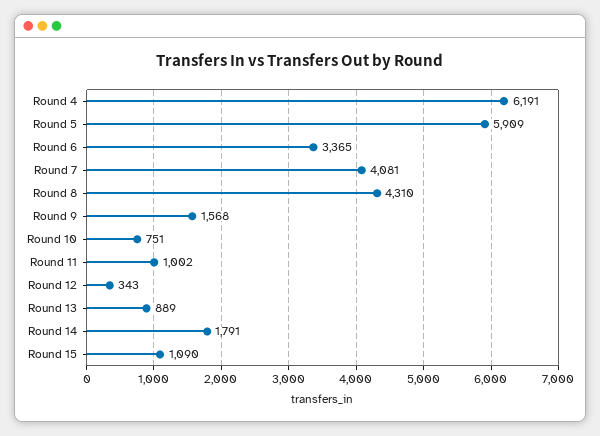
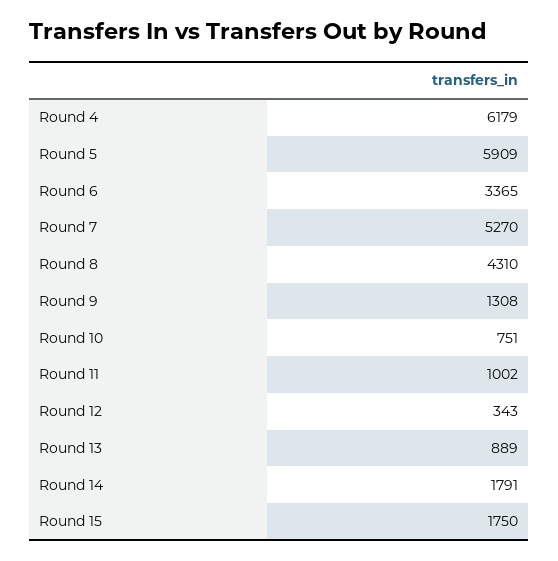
Round 4: 6191 -> 6179
Round 7: 4081 -> 5270
Round 9: 1568 -> 1308
Round 15: 1090 -> 1750

